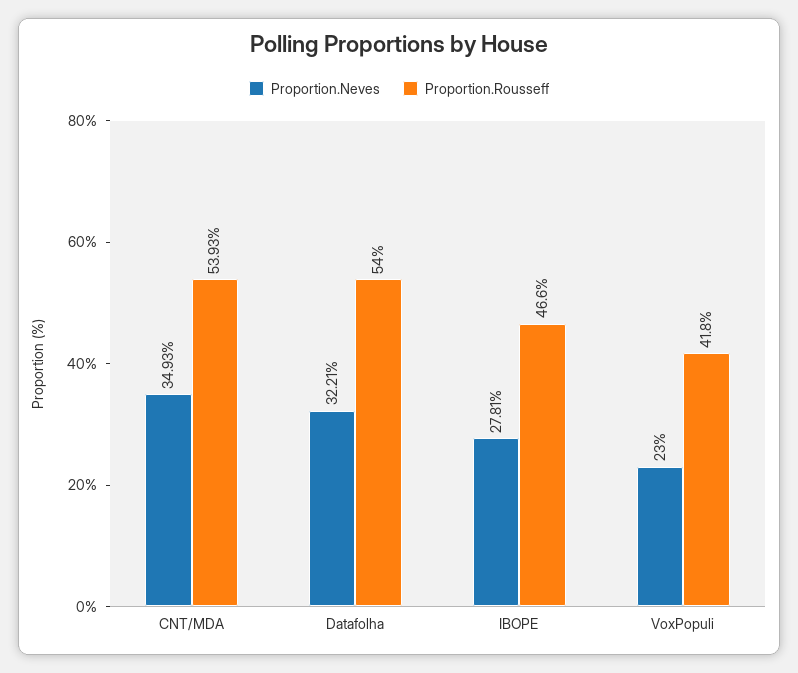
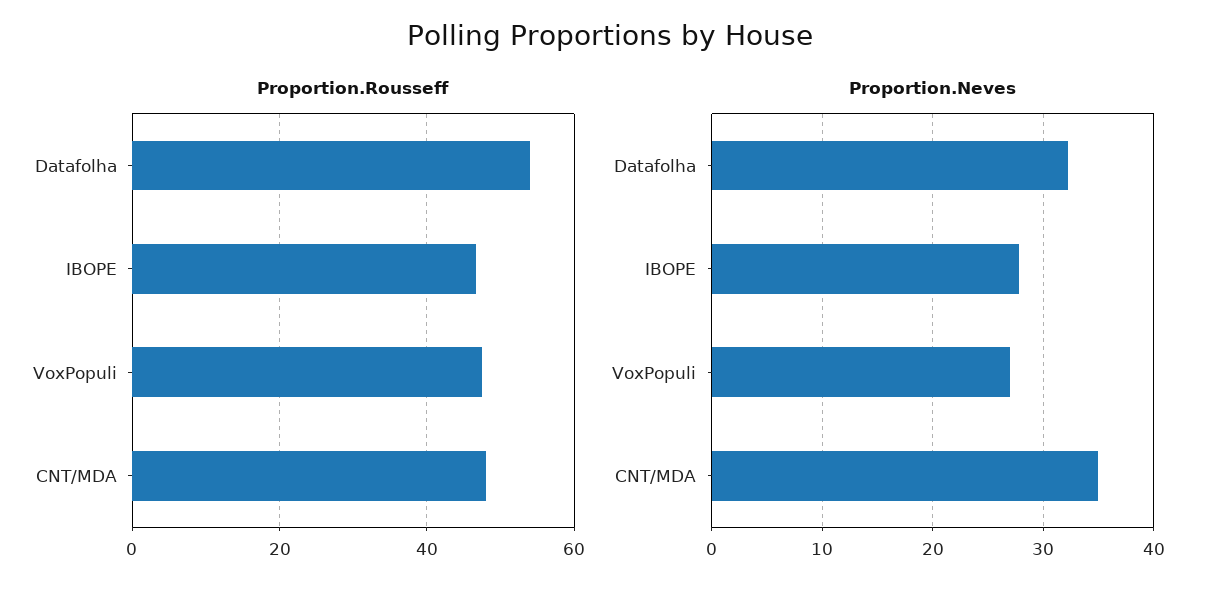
Proportion.Rousseff, CNT/MDA: 53.93 -> 48
Proportion.Neves, VoxPopuli: 23 -> 27
Proportion.Rousseff, VoxPopuli: 41.8 -> 48

